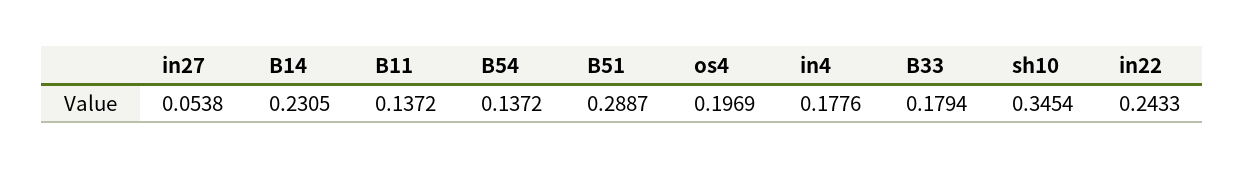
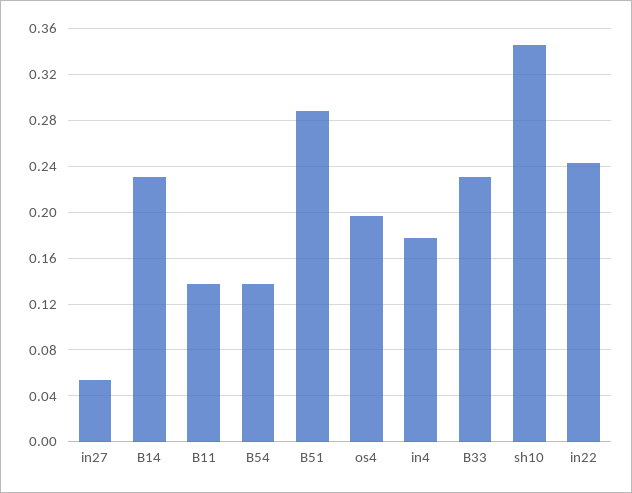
B33: 0.1794 -> 0.23

